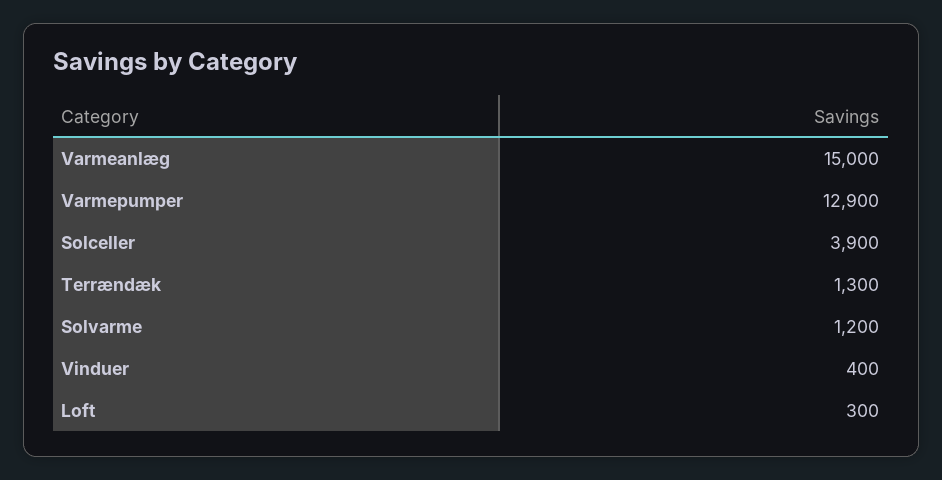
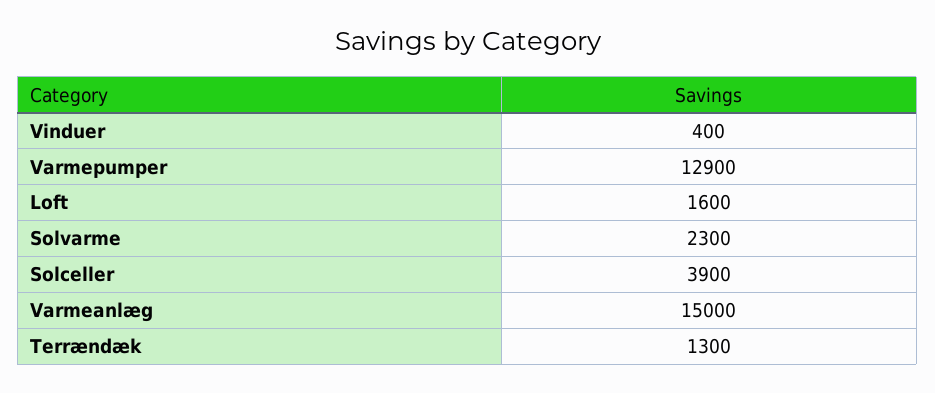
Solvarme: 1200 -> 2300
Loft: 300 -> 1600

